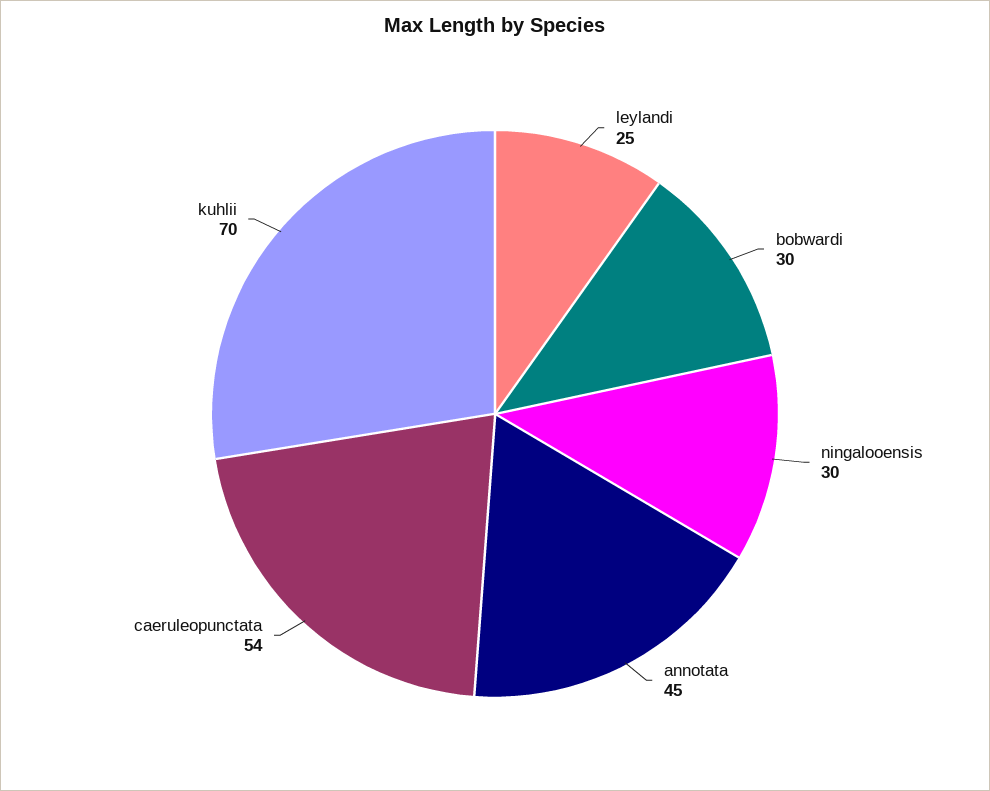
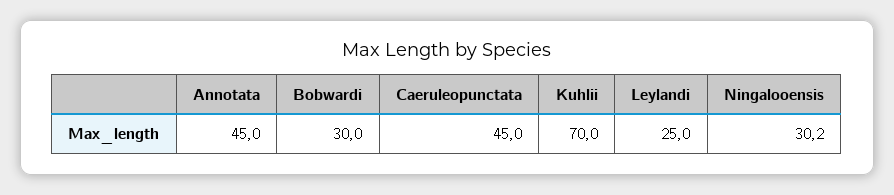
caeruleopunctata: 54 -> 45

